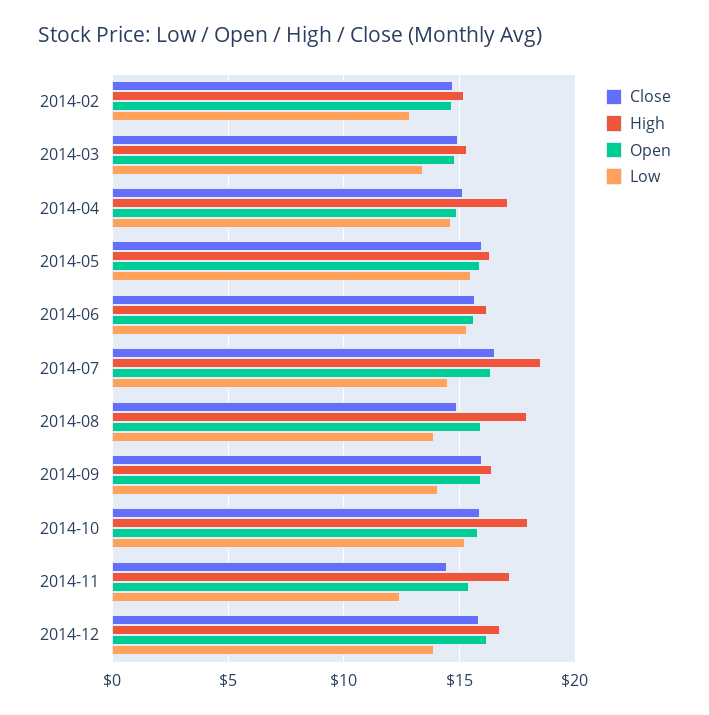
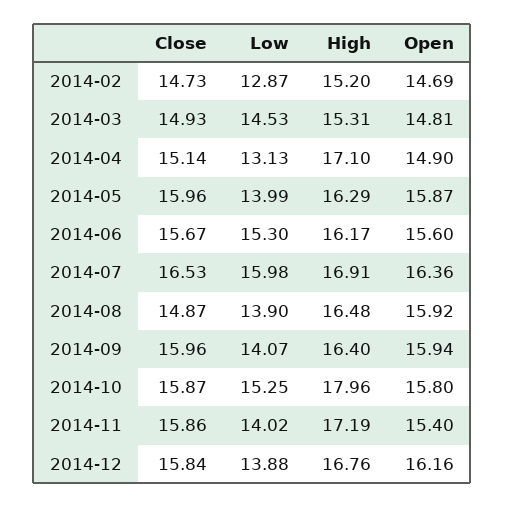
Low, 2014-03: 13.5 -> 14.53
Low, 2014-04: 14.5 -> 13.13
Low, 2014-05: 15.5 -> 13.99
High, 2014-07: 18.5 -> 16.91
Low, 2014-07: 14.5 -> 15.98
High, 2014-08: 18 -> 16.48
Close, 2014-11: 14.5 -> 15.86
Low, 2014-11: 12.5 -> 14.02

